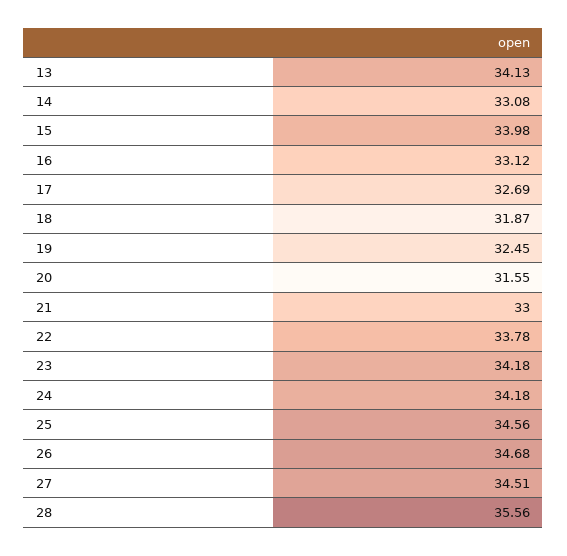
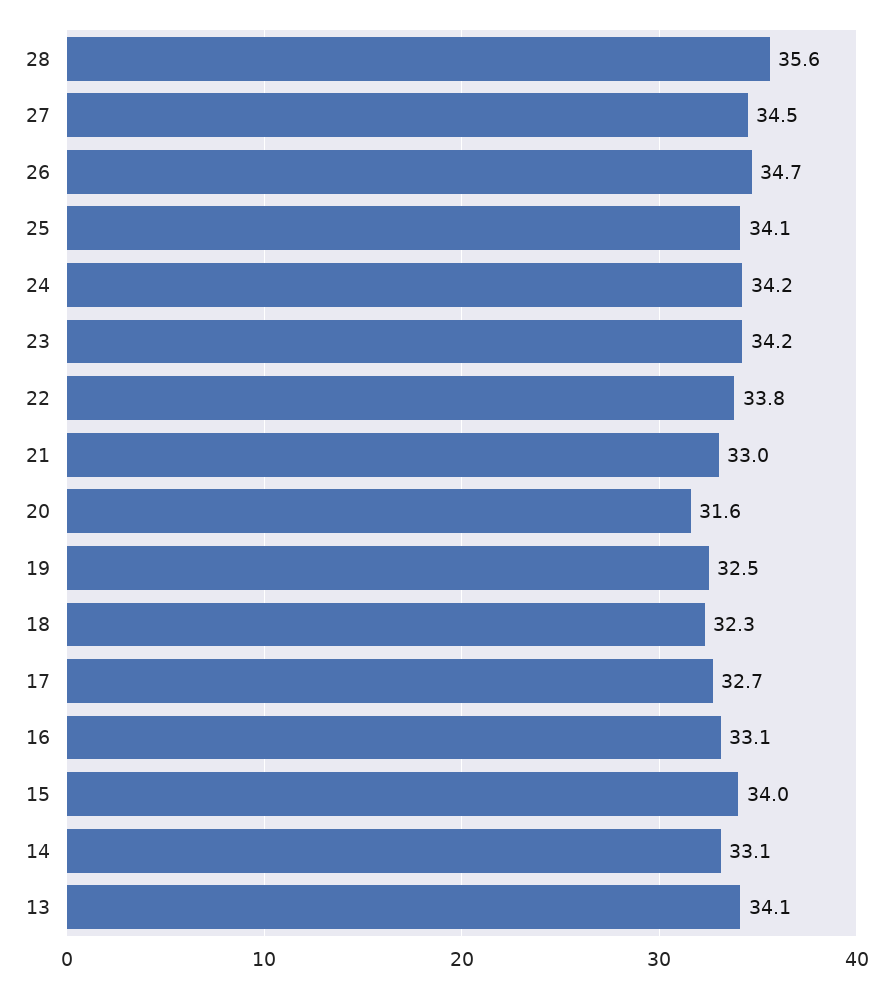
18: 31.87 -> 32.3
25: 34.56 -> 34.1

